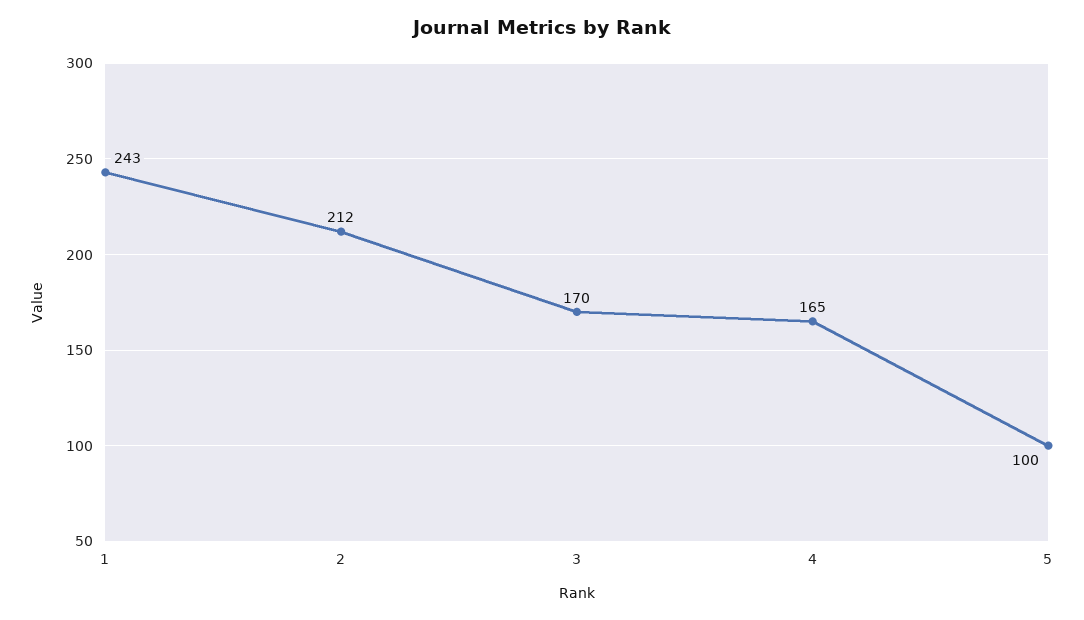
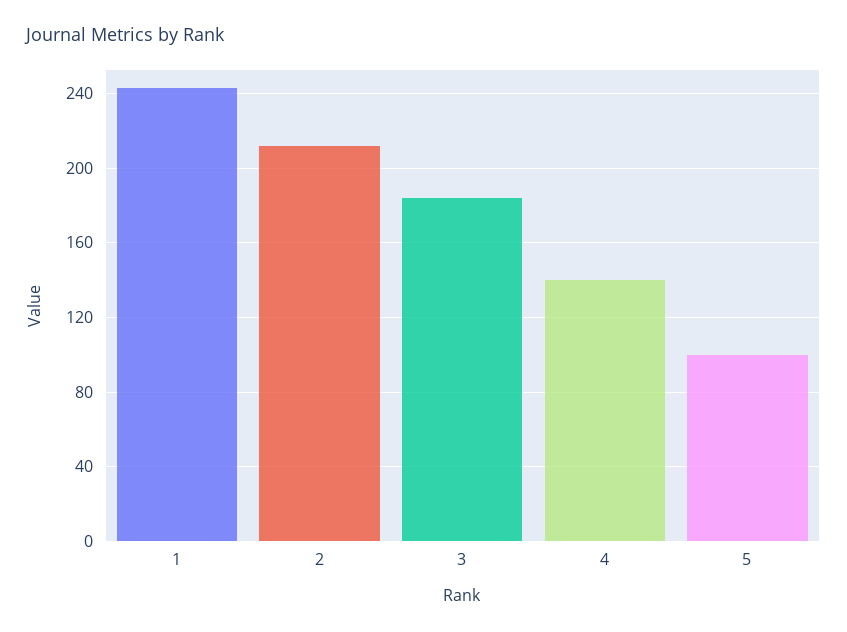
3: 170 -> 185
4: 165 -> 140

